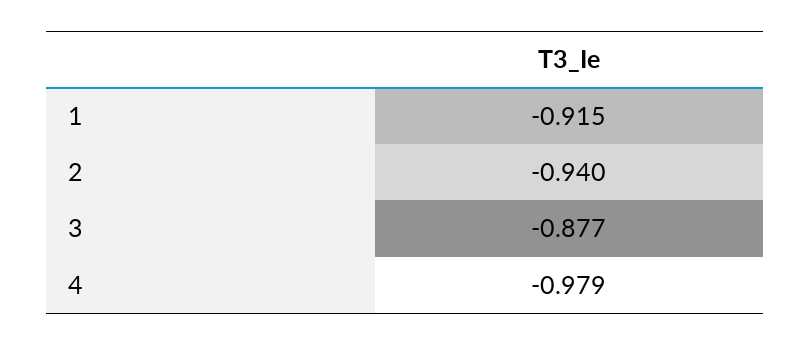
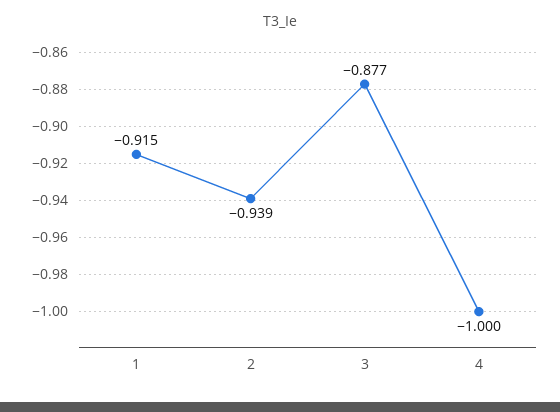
2: -0.94 -> -0.939
4: -0.979 -> -1

